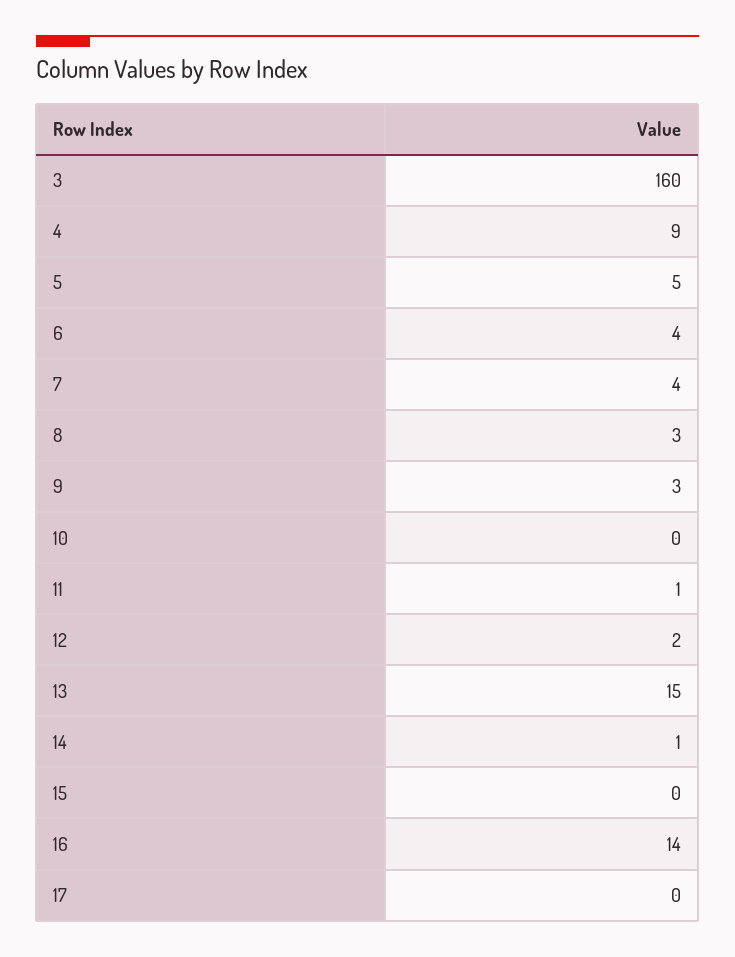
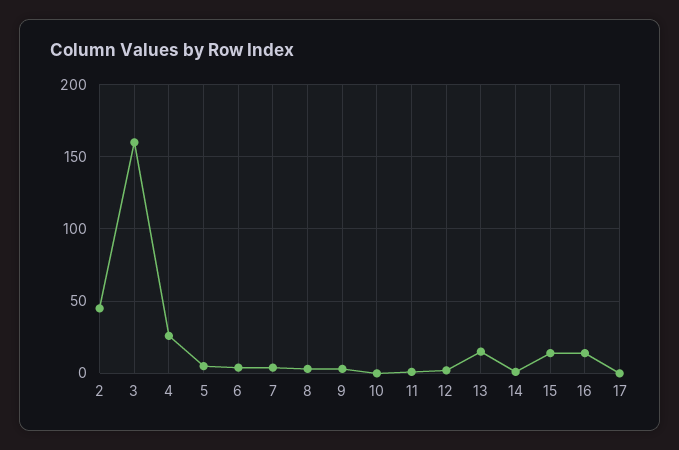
4: 9 -> 25
15: 0 -> 15
2: none -> 45

